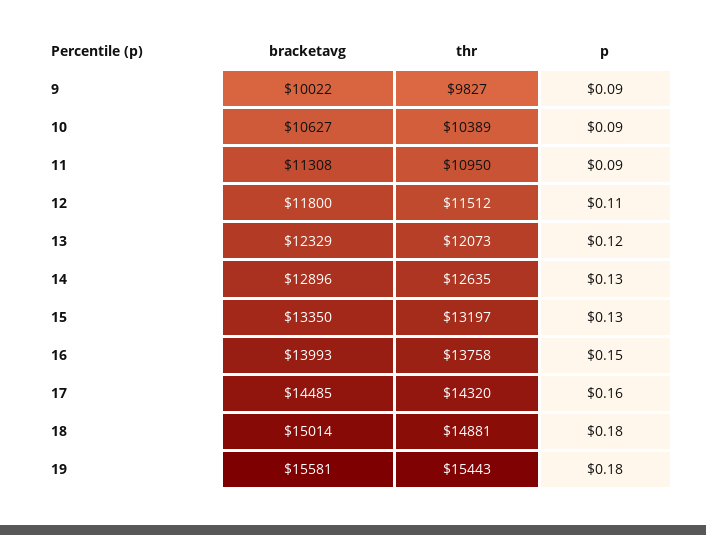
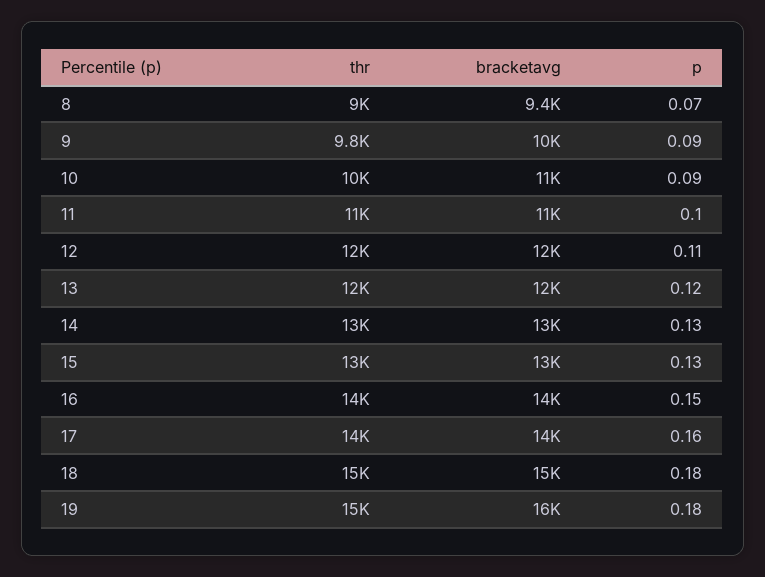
p, 11: 0.09 -> 0.1
thr, 8: none -> 9000
bracketavg, 8: none -> 9400
p, 8: none -> 0.07

